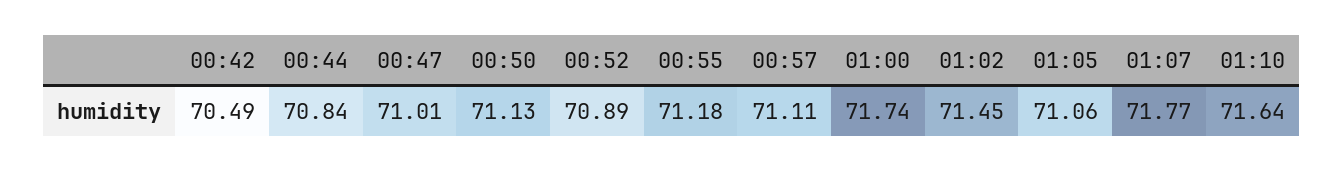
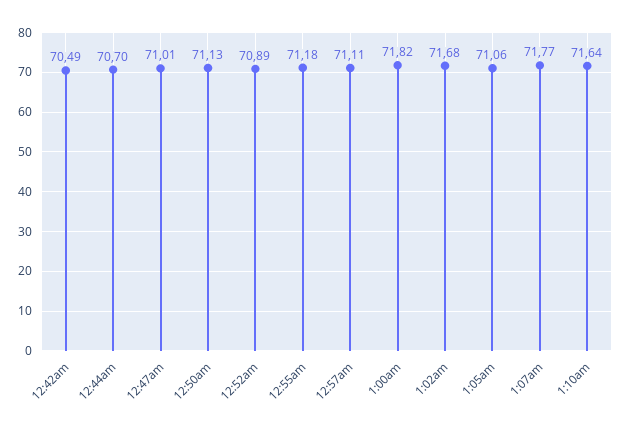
00:44: 70.84 -> 70.7
01:00: 71.74 -> 71.82
01:02: 71.45 -> 71.68

